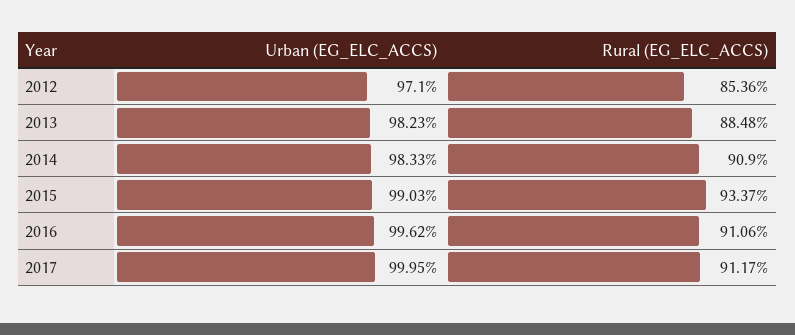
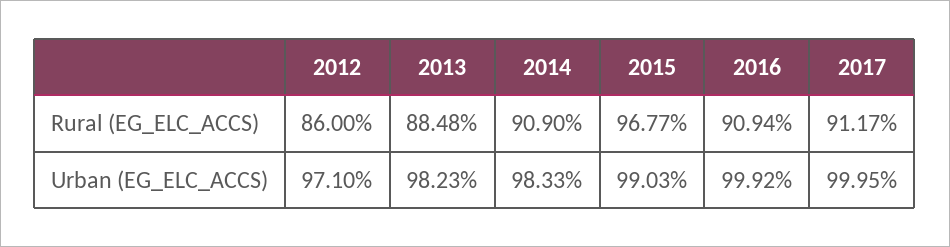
Rural (EG_ELC_ACCS), 2012: 85.36 -> 86
Rural (EG_ELC_ACCS), 2015: 93.37 -> 96.77
Urban (EG_ELC_ACCS), 2016: 99.62 -> 99.92
Rural (EG_ELC_ACCS), 2016: 91.06 -> 90.94

